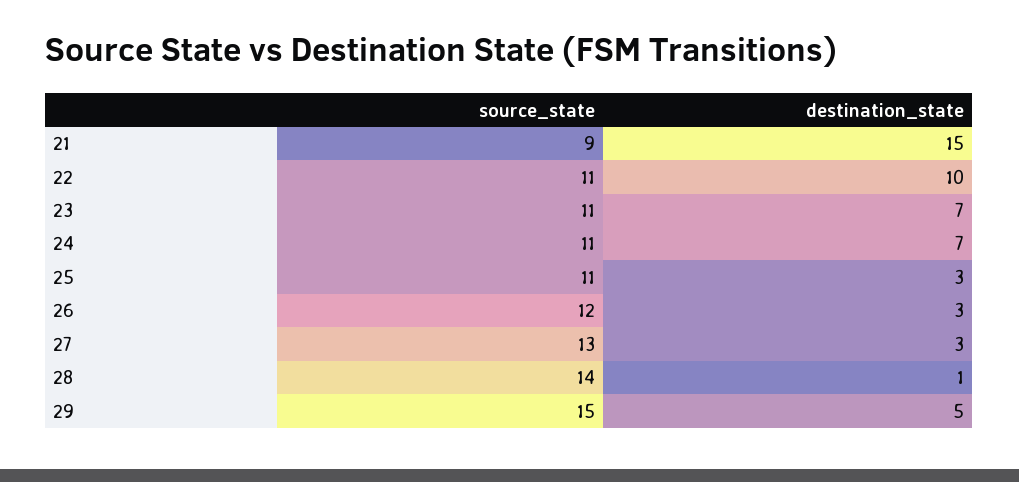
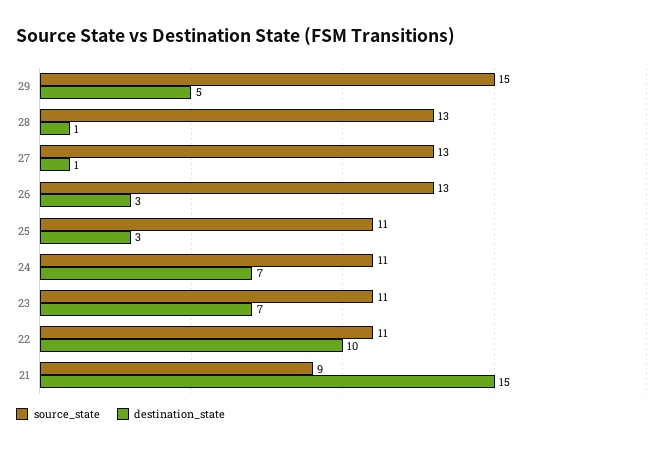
source_state, 26: 12 -> 13
destination_state, 27: 3 -> 1
source_state, 28: 14 -> 13

